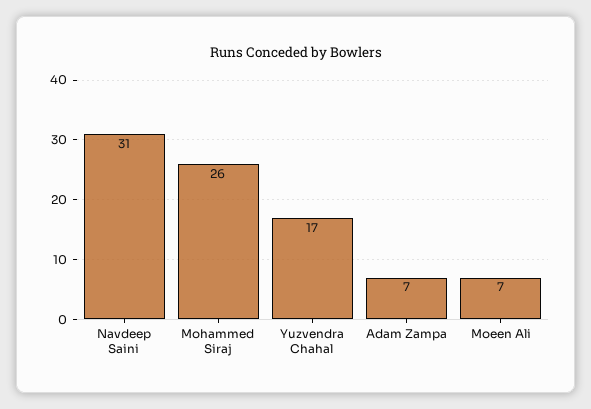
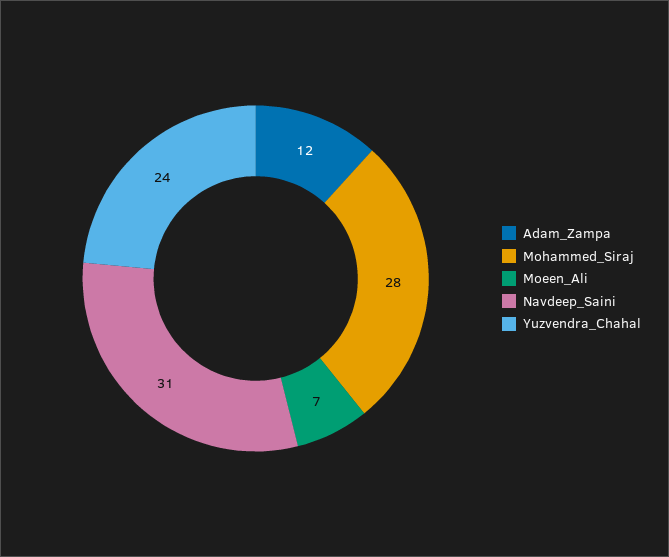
Mohammed Siraj: 26 -> 28
Yuzvendra Chahal: 17 -> 24
Adam Zampa: 7 -> 12

